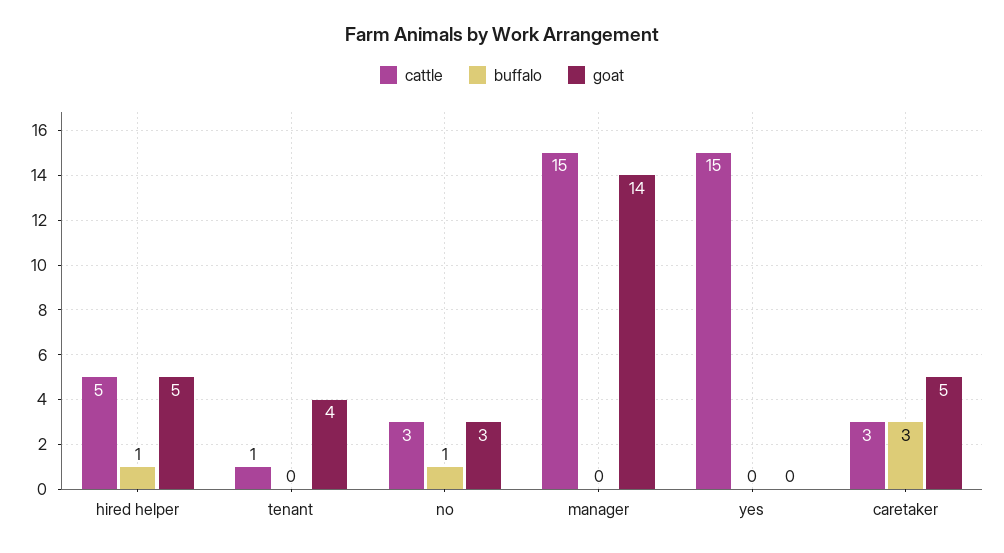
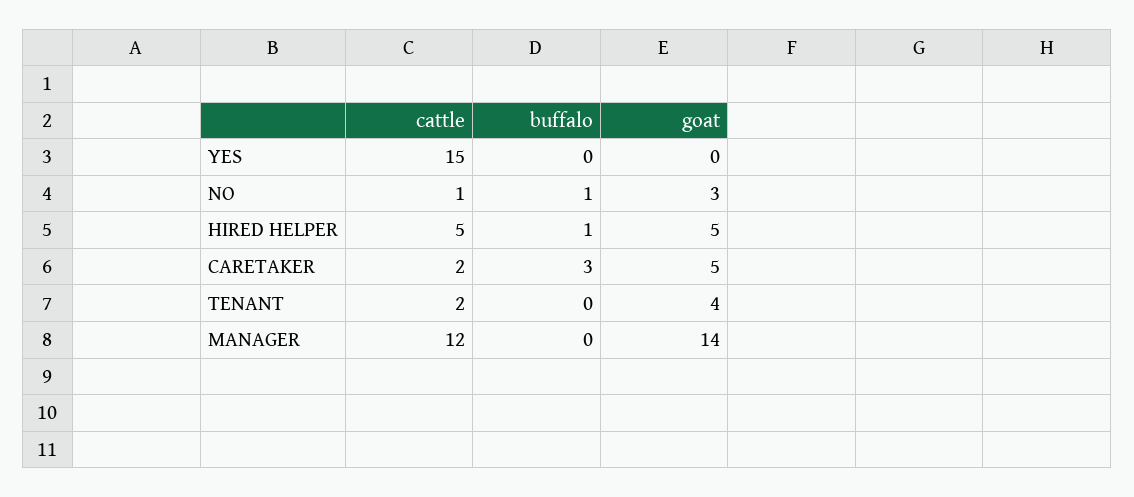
cattle, tenant: 1 -> 2
cattle, no: 3 -> 1
cattle, manager: 15 -> 12
cattle, caretaker: 3 -> 2

